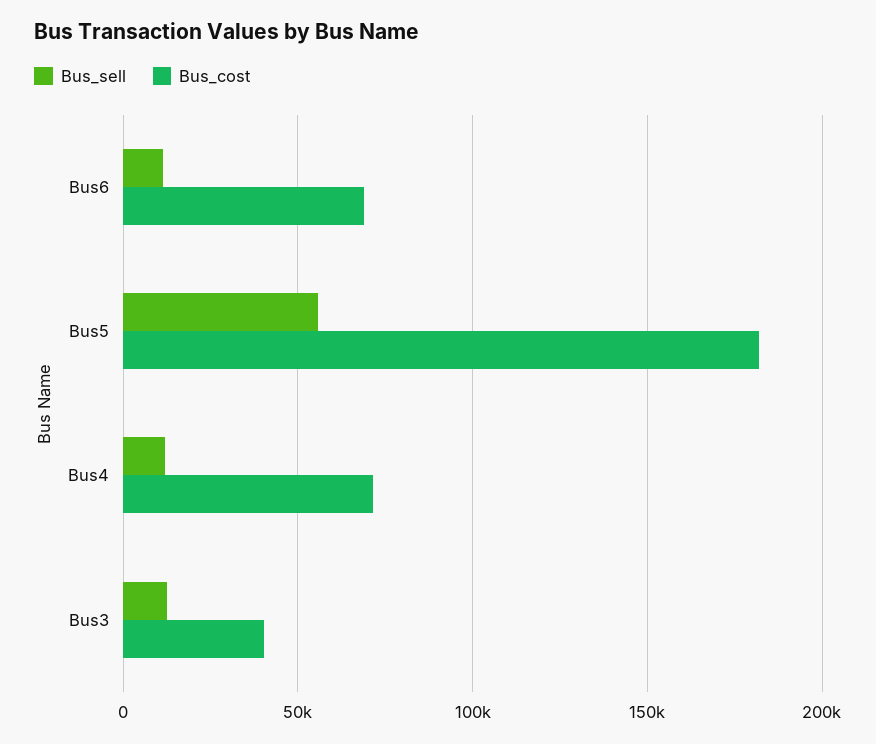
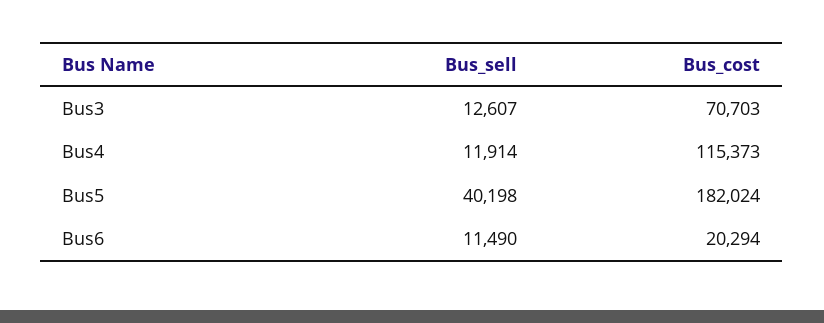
Bus_cost, Bus6: 70000 -> 20294
Bus_sell, Bus5: 55000 -> 40198
Bus_cost, Bus4: 70000 -> 115373
Bus_cost, Bus3: 40000 -> 70703

